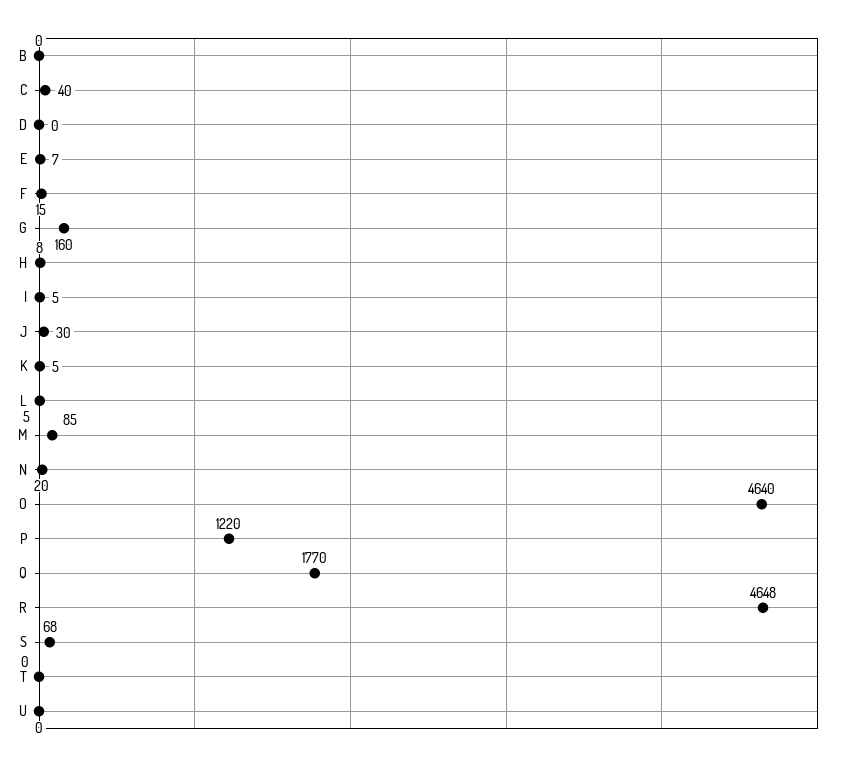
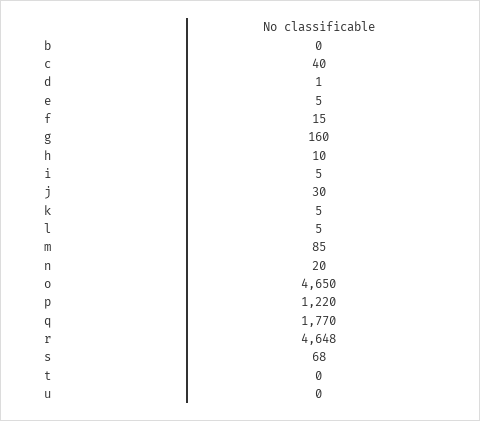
D: 0 -> 1
E: 7 -> 5
H: 8 -> 10
O: 4640 -> 4650

